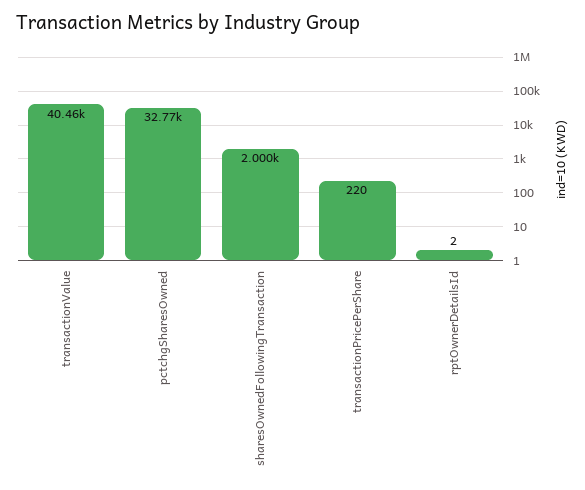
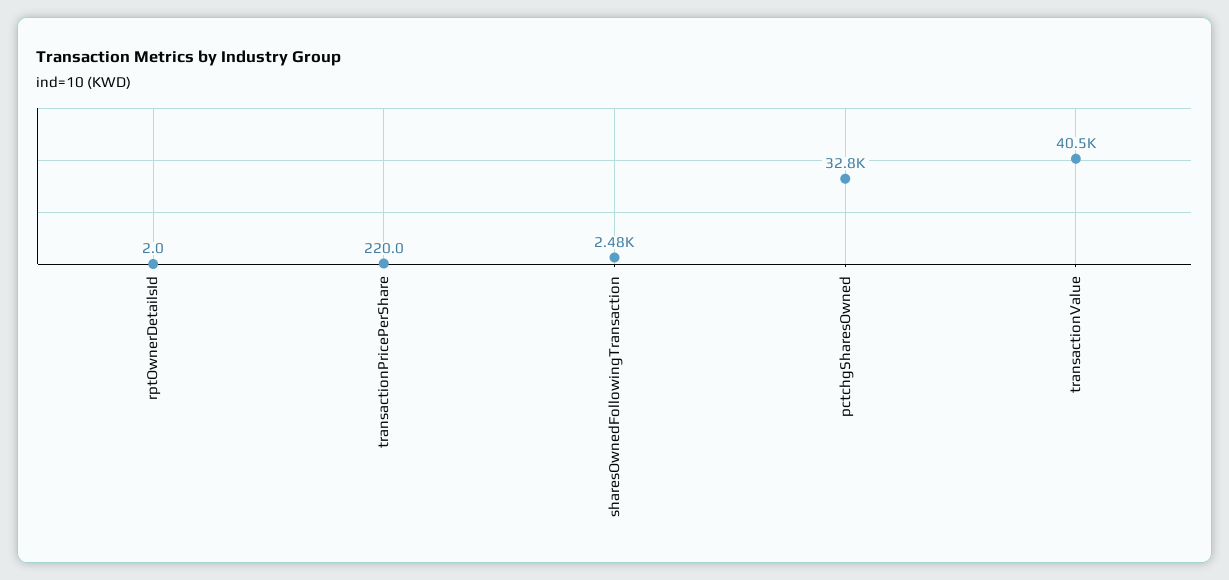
sharesOwnedFollowingTransaction: 2000 -> 2480

